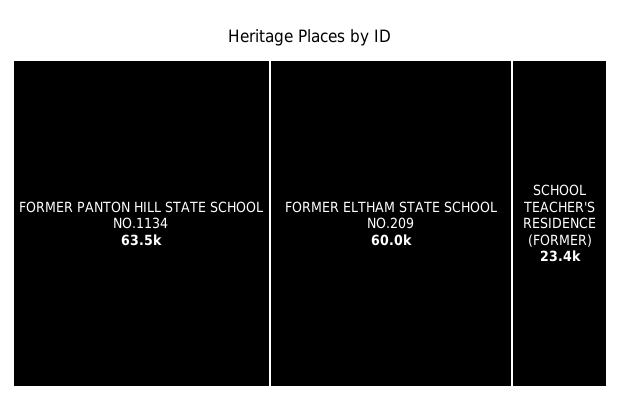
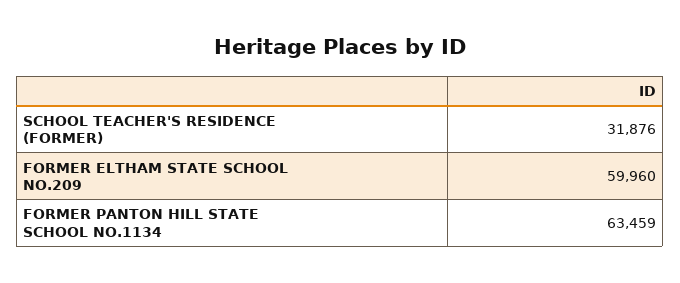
SCHOOL TEACHER'S RESIDENCE (FORMER): 23400 -> 31876

